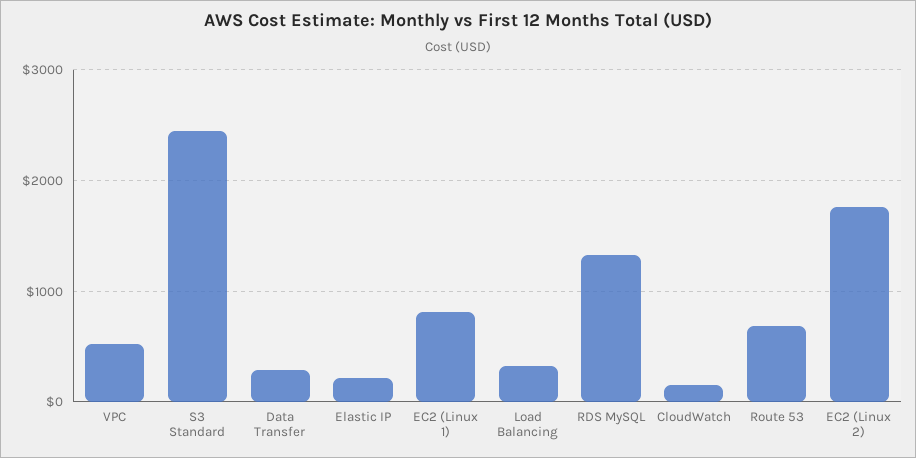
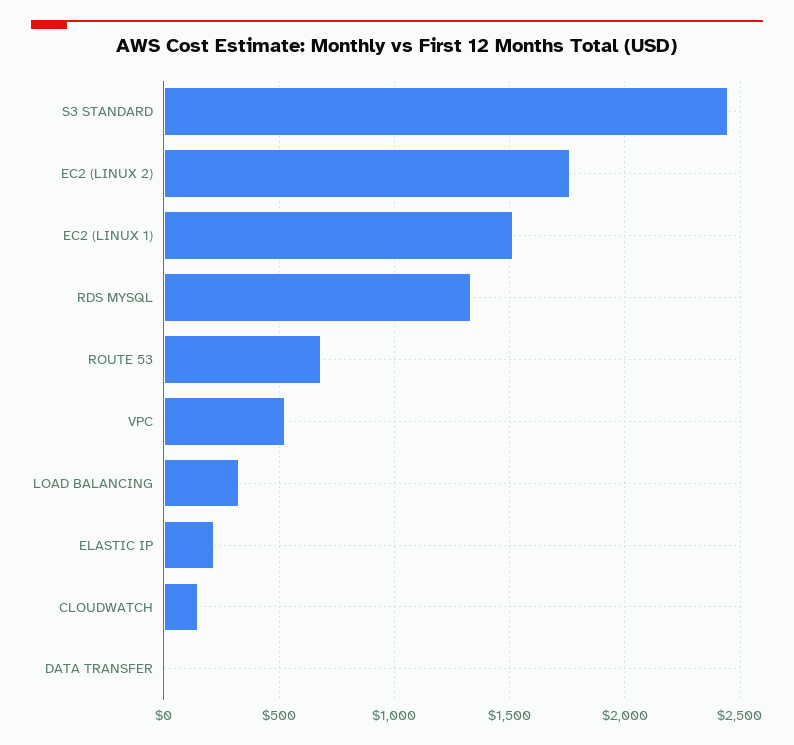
Data Transfer: 300 -> 0
EC2 (Linux 1): 800 -> 1500

